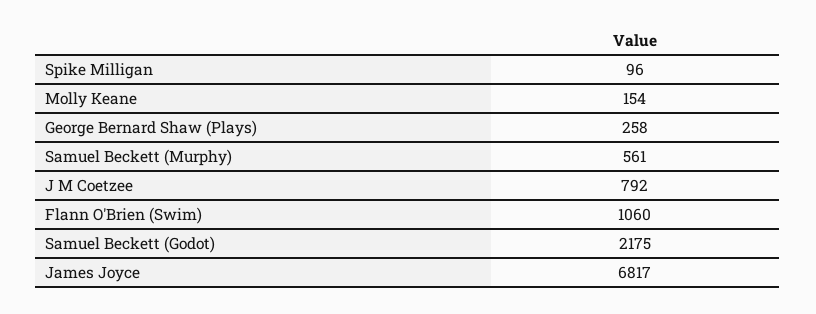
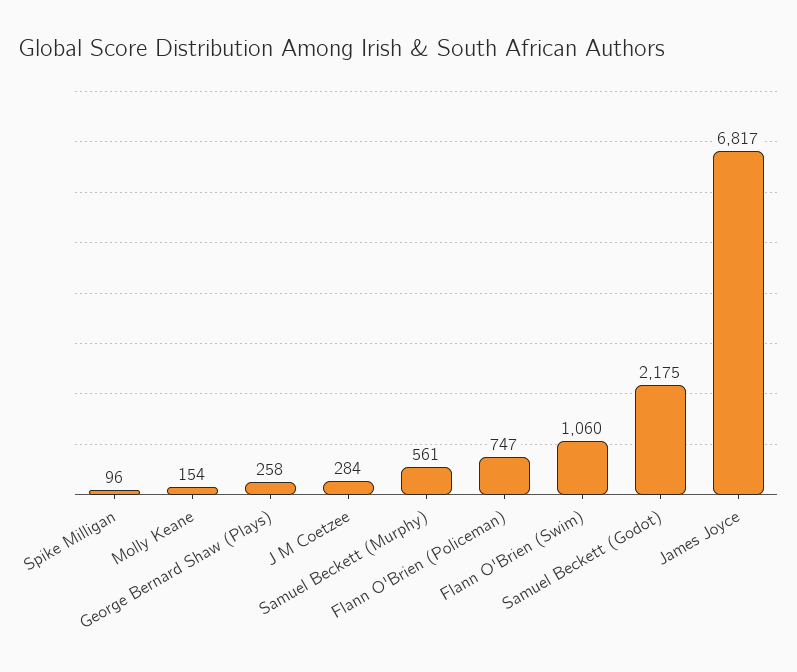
J M Coetzee: 792 -> 284
Flann O'Brien (Policeman): none -> 747

